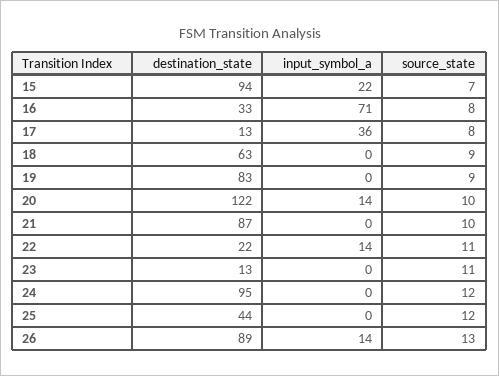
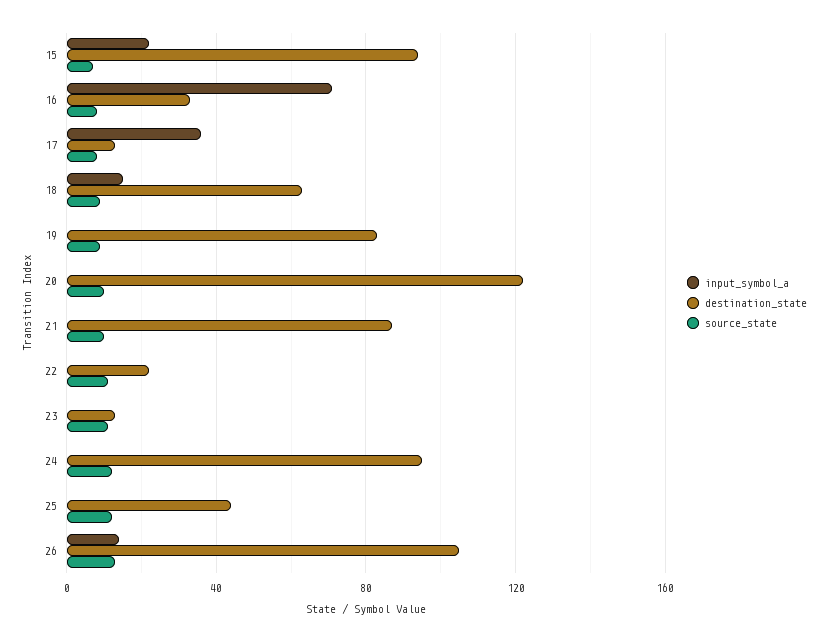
input_symbol_a, 18: 0 -> 15
input_symbol_a, 20: 14 -> 0
input_symbol_a, 22: 14 -> 0
destination_state, 26: 89 -> 105

